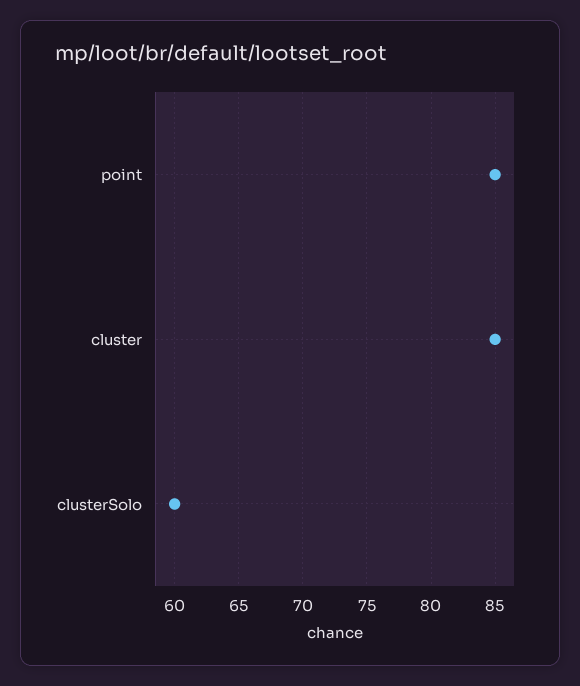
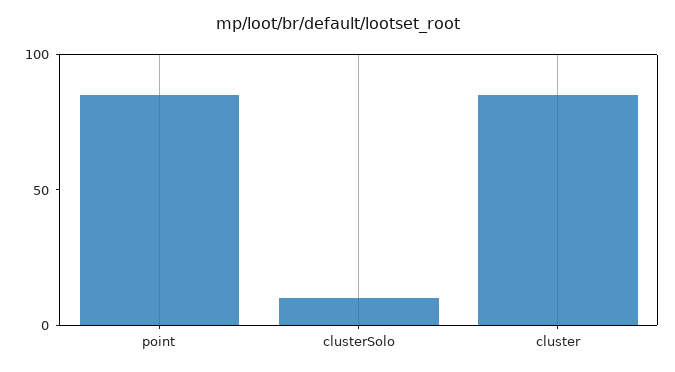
clusterSolo: 60 -> 10

